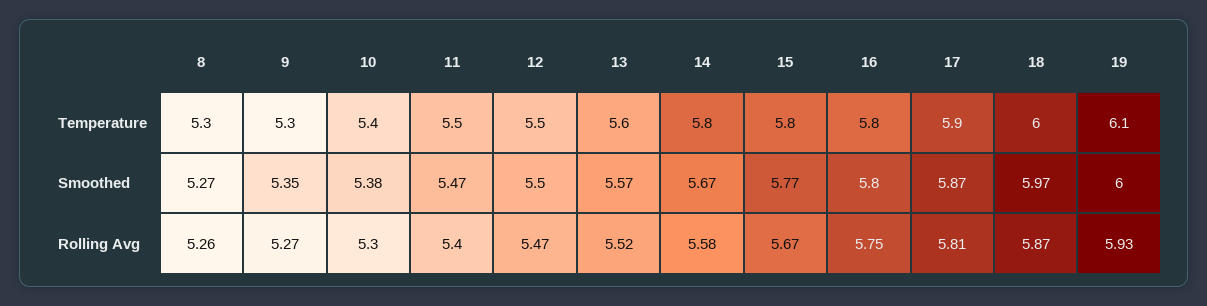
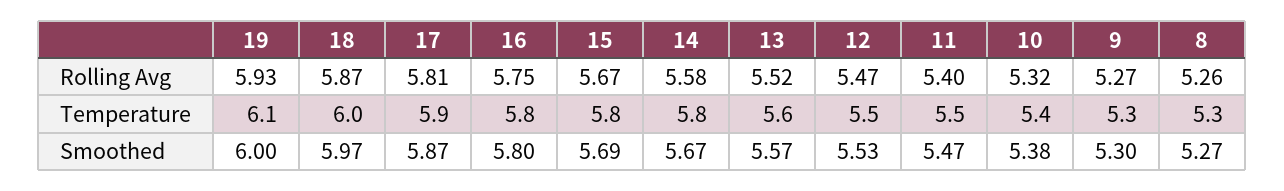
9, Smoothed: 5.35 -> 5.3
12, Smoothed: 5.5 -> 5.53
15, Smoothed: 5.77 -> 5.69
10, Rolling Avg: 5.3 -> 5.32

